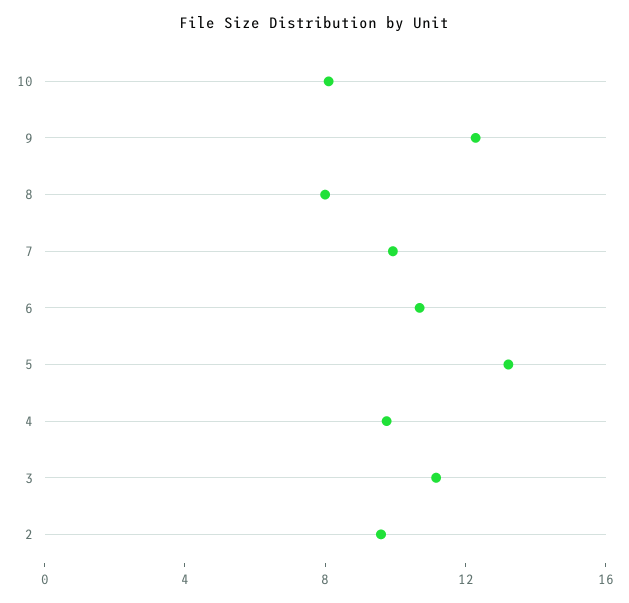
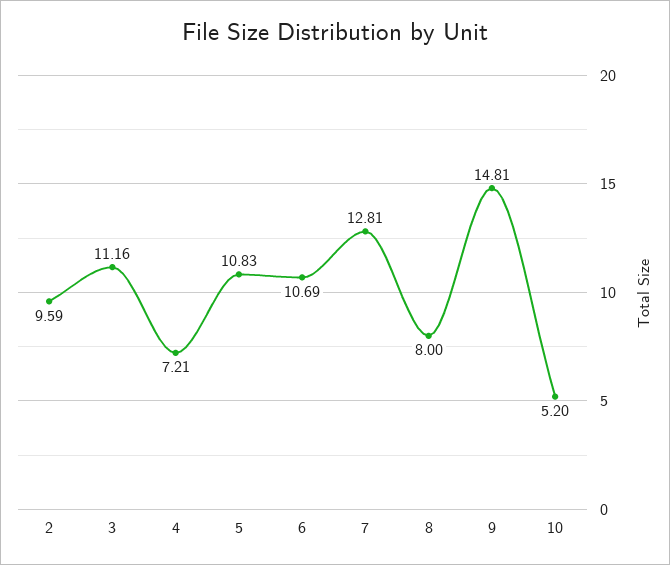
10: 8 -> 5.2
9: 12 -> 14.81
7: 10 -> 12.81
5: 13 -> 10.83
4: 10 -> 7.21

